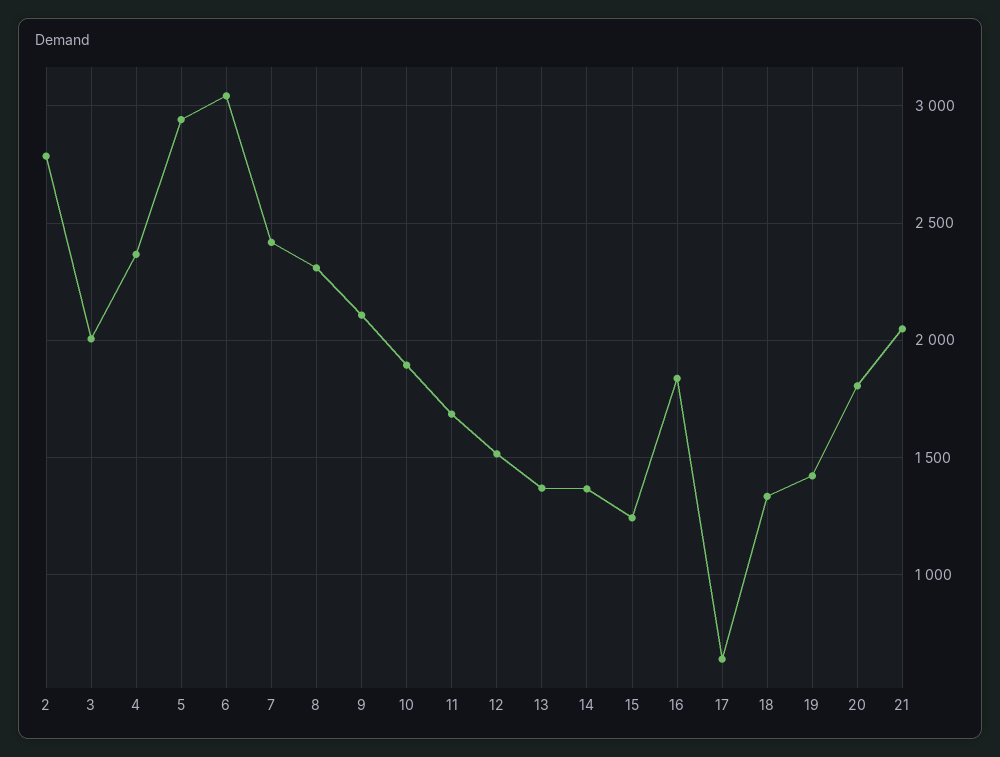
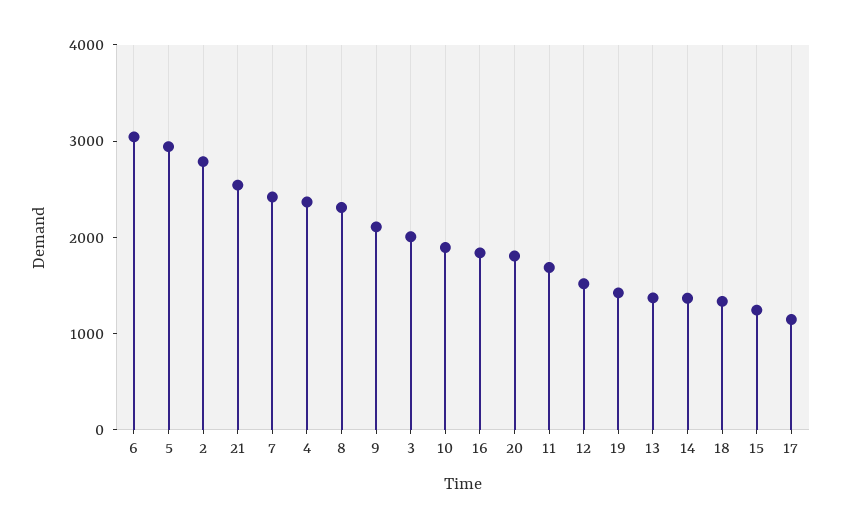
17: 650 -> 1200
21: 2050 -> 2600

